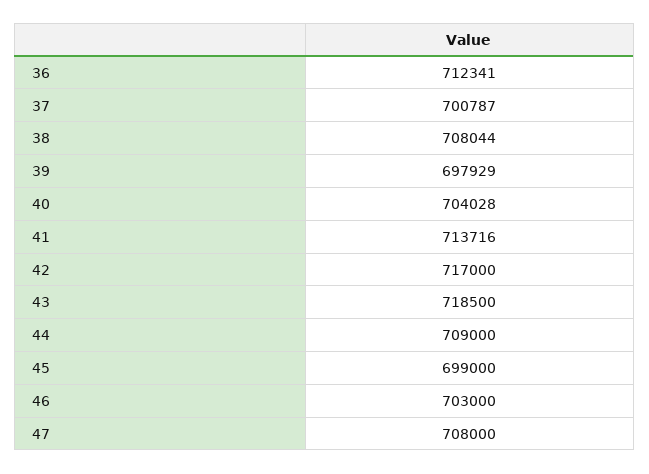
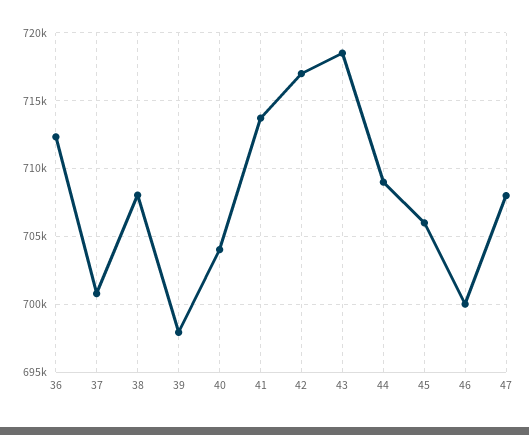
45: 699000 -> 706000
46: 703000 -> 700000

